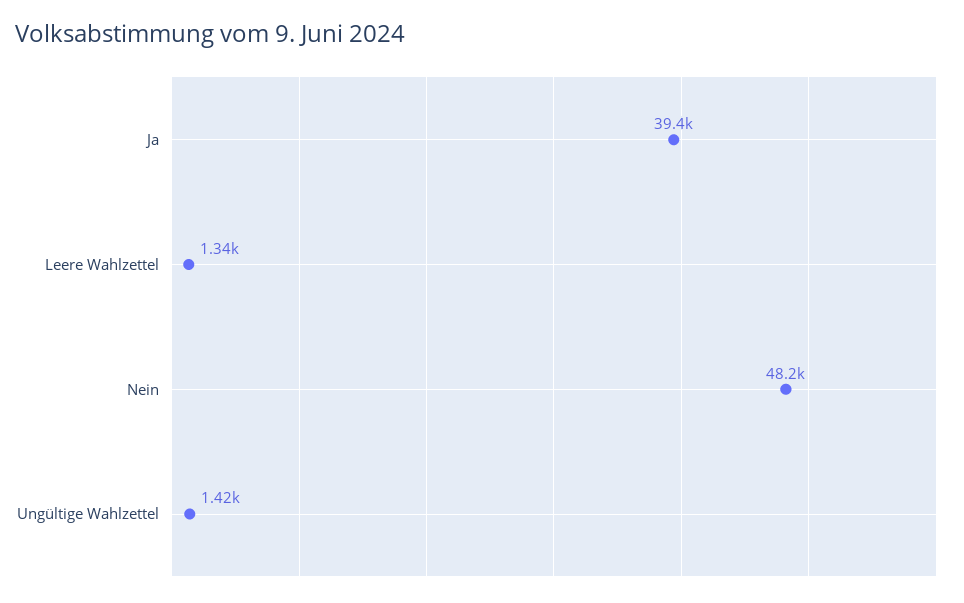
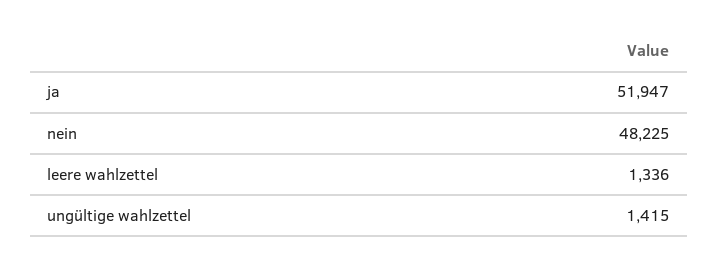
Ja: 39400 -> 51947

